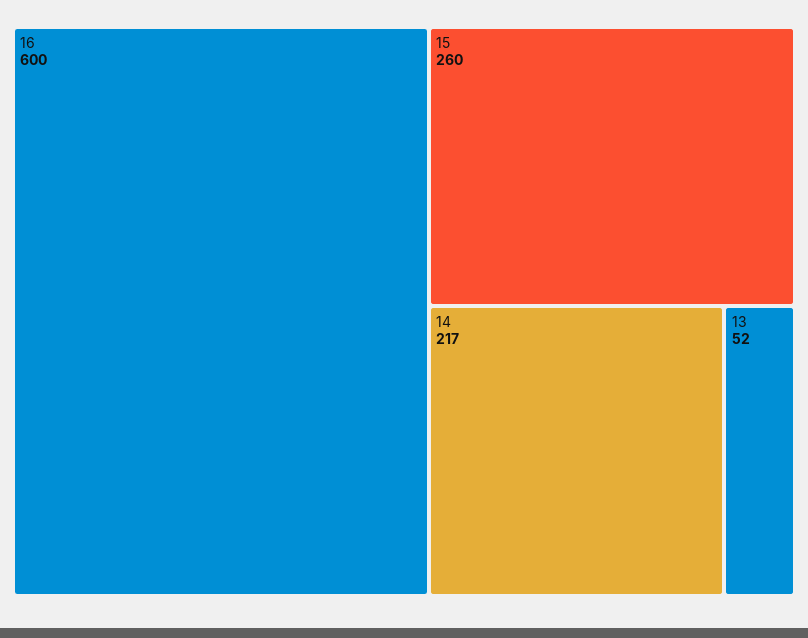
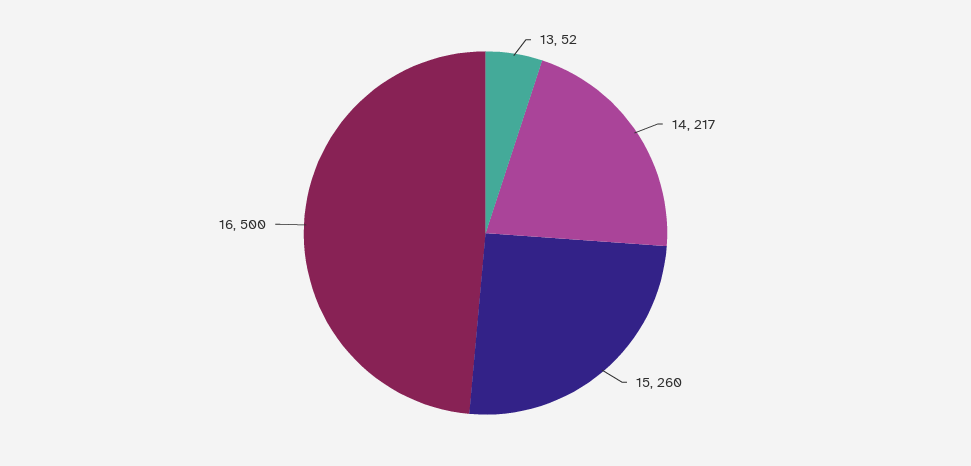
16: 600 -> 500

